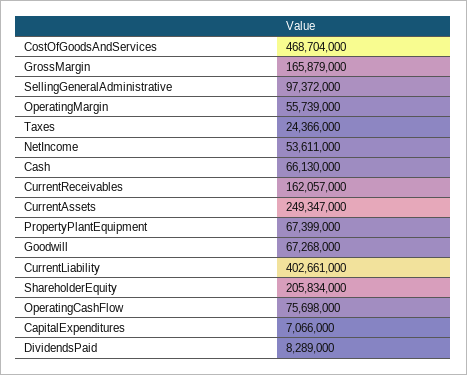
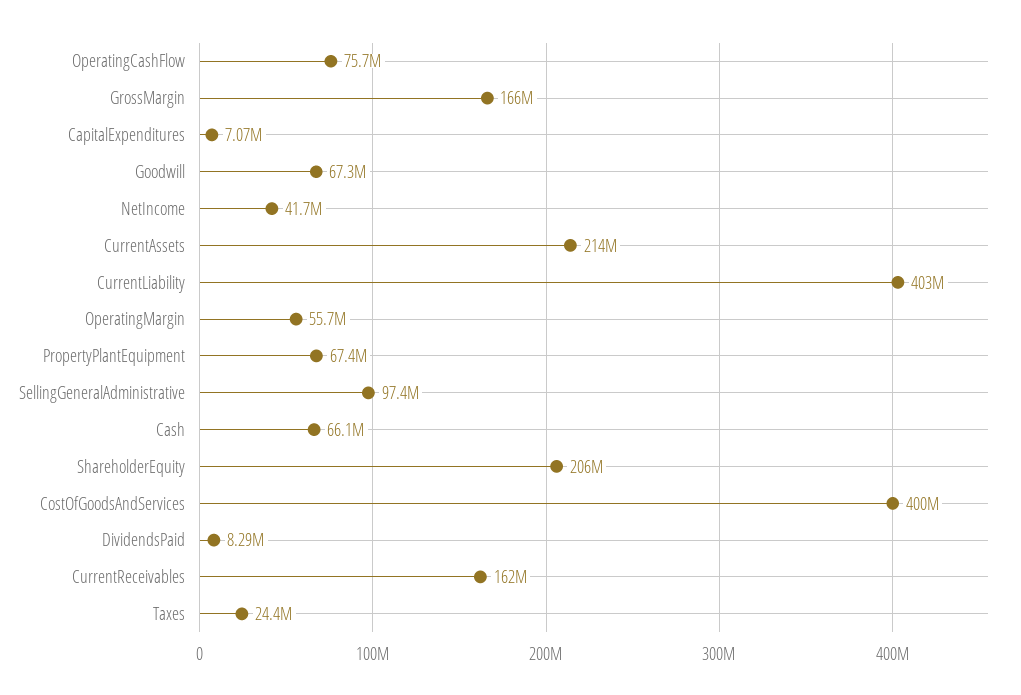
CostOfGoodsAndServices: 468704000 -> 400000000
NetIncome: 53611000 -> 41700000
CurrentAssets: 249347000 -> 214000000

